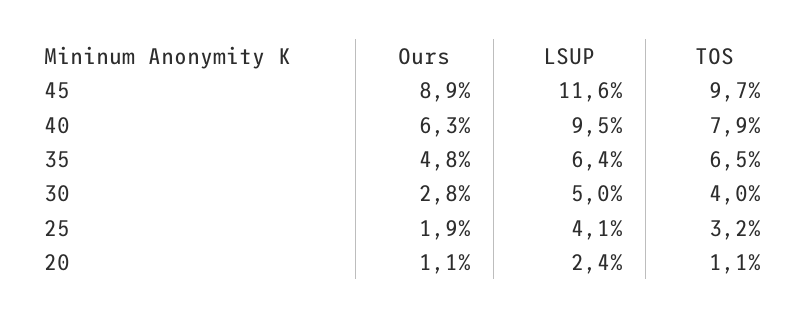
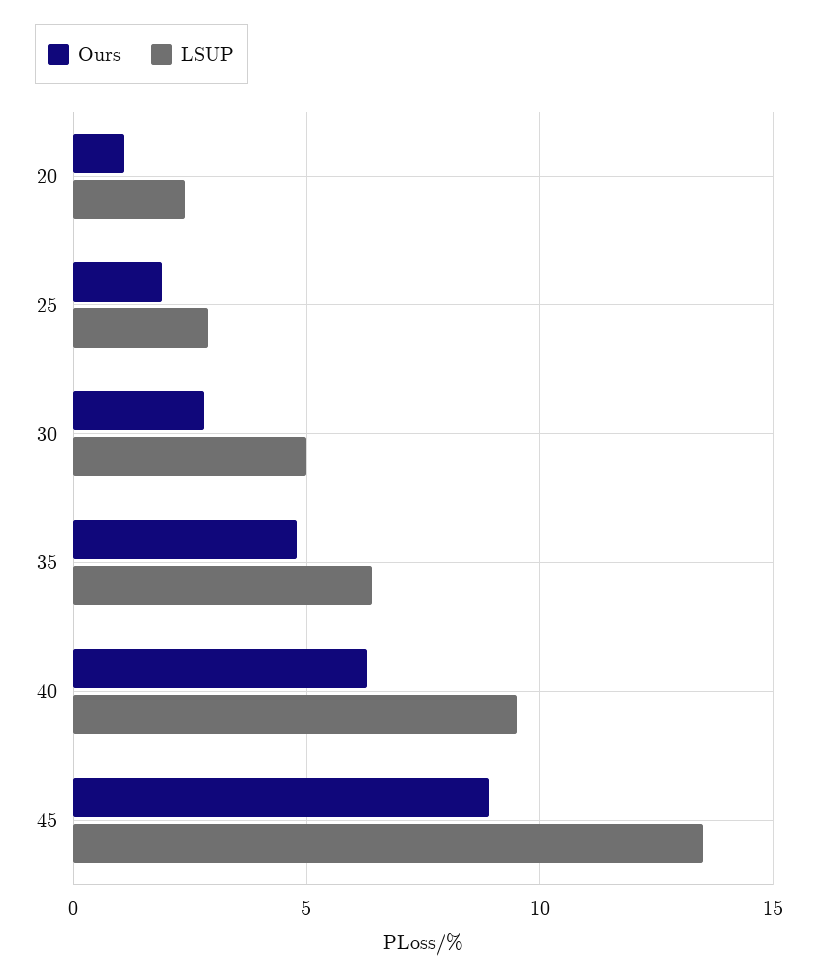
LSUP, 45: 11.6 -> 13.5
TOS, 45: 9.7 -> none
TOS, 40: 7.9 -> none
TOS, 35: 6.5 -> none
TOS, 30: 4 -> none
LSUP, 25: 4.1 -> 3
TOS, 25: 3.2 -> none
TOS, 20: 1.1 -> none

